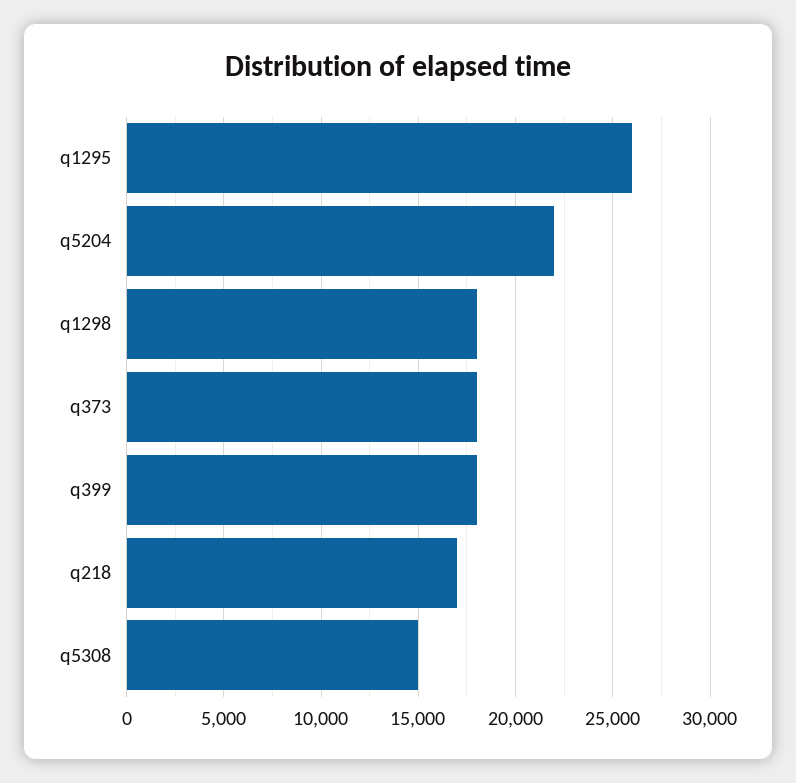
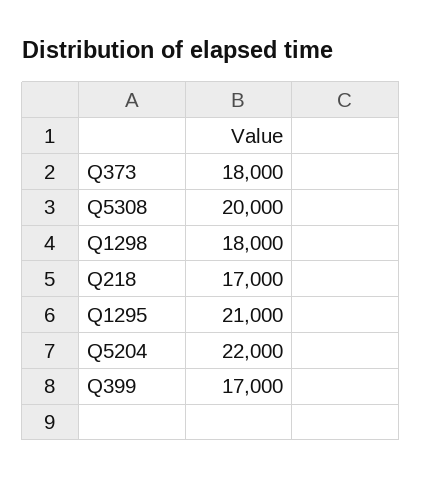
q1295: 26000 -> 21000
q399: 18000 -> 17000
q5308: 15000 -> 20000

